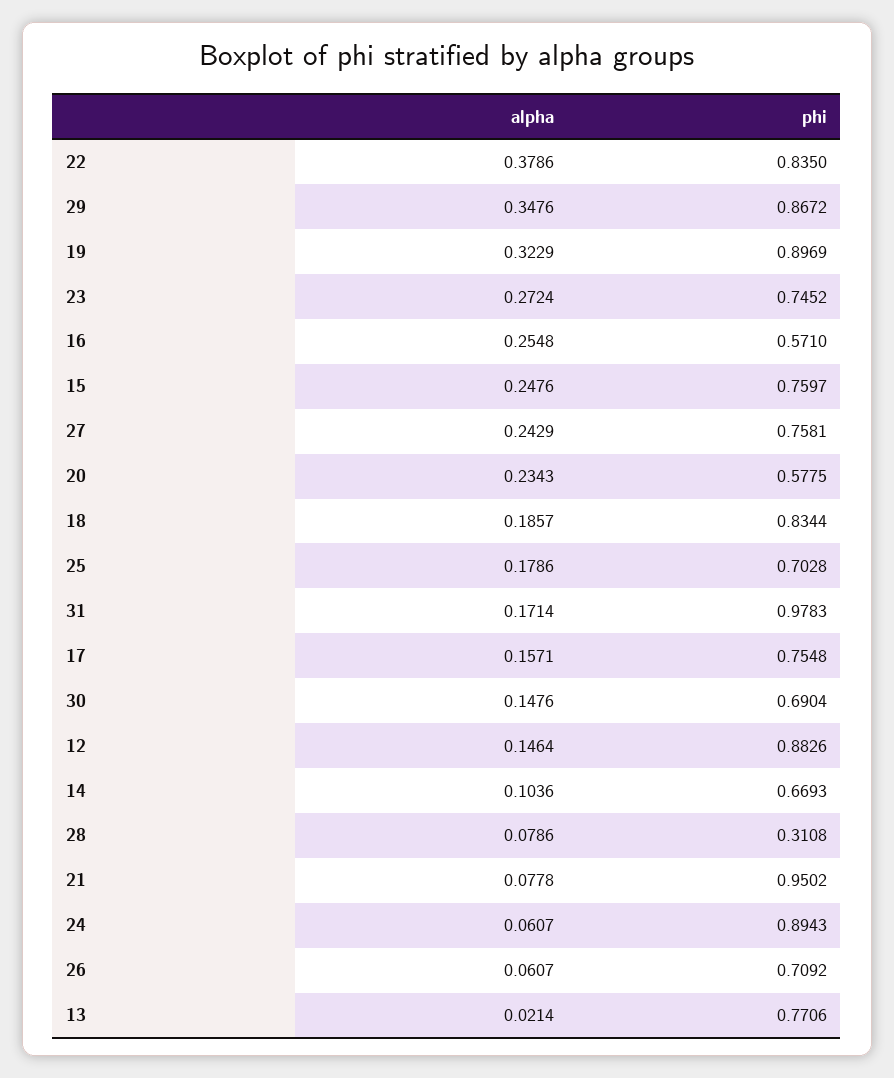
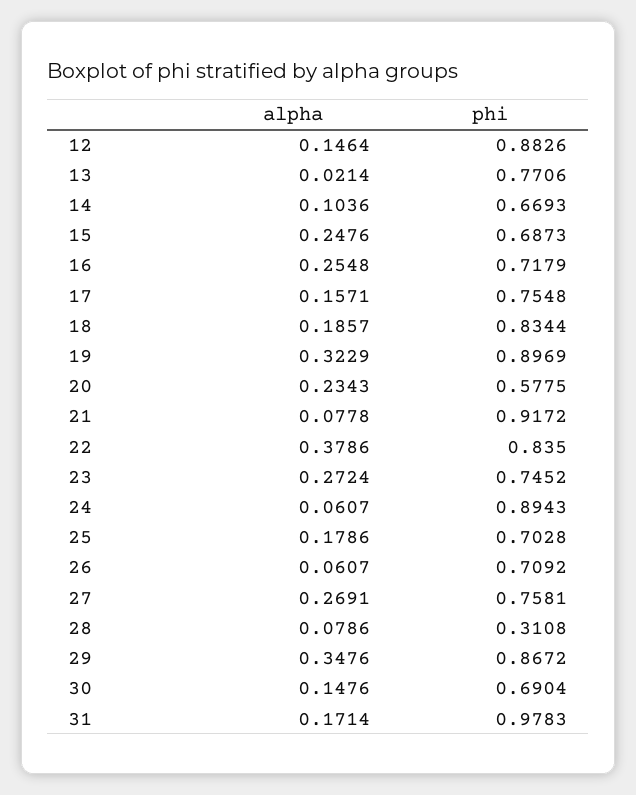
phi, 16: 0.571 -> 0.7179
phi, 15: 0.7597 -> 0.6873
alpha, 27: 0.2429 -> 0.2691
phi, 21: 0.9502 -> 0.9172

